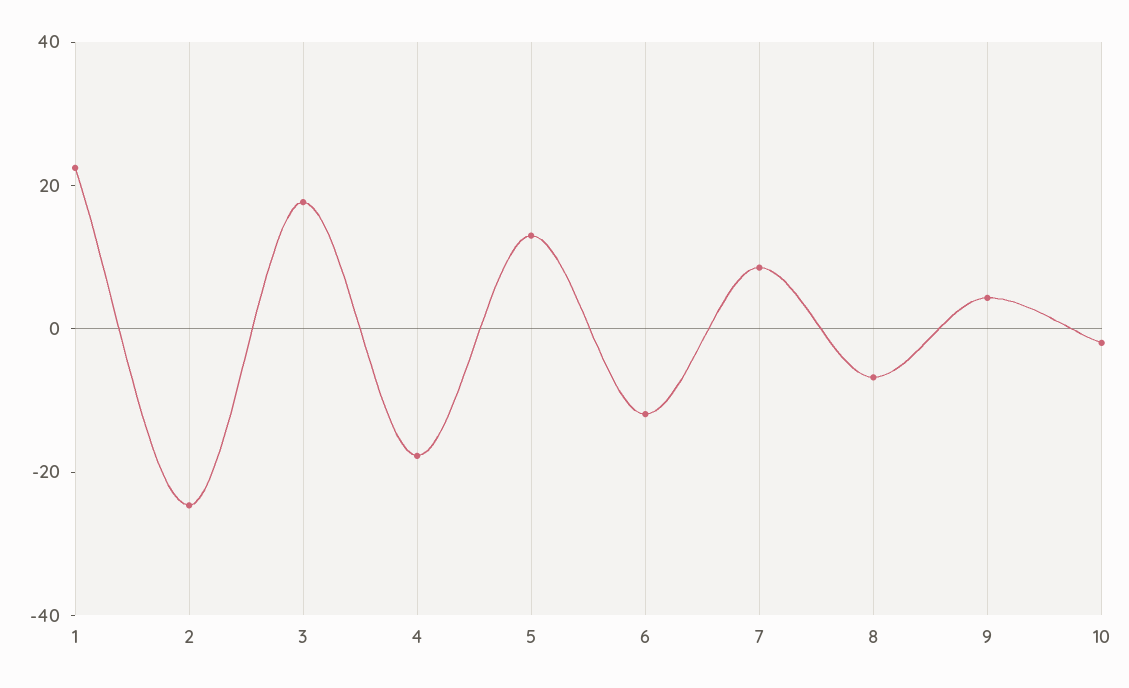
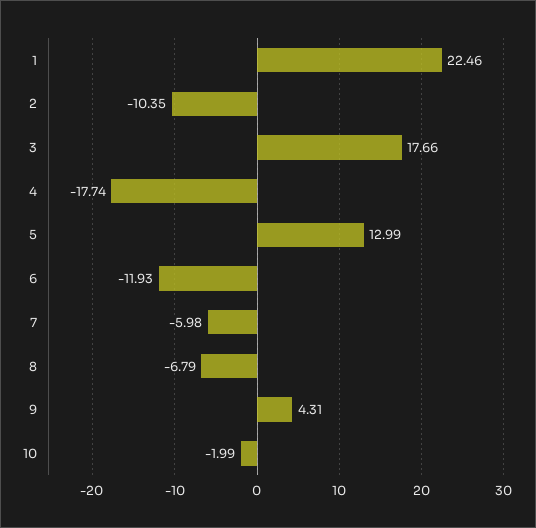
2: -25 -> -10.35
7: 10 -> -5.98

